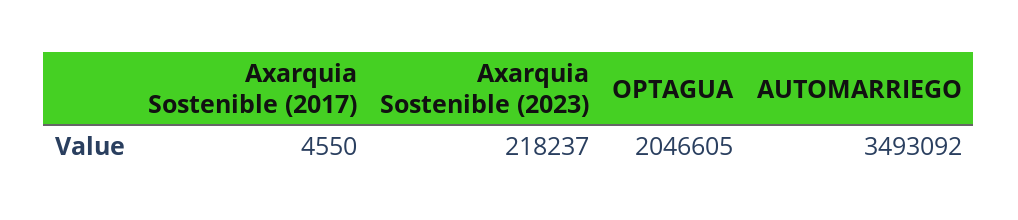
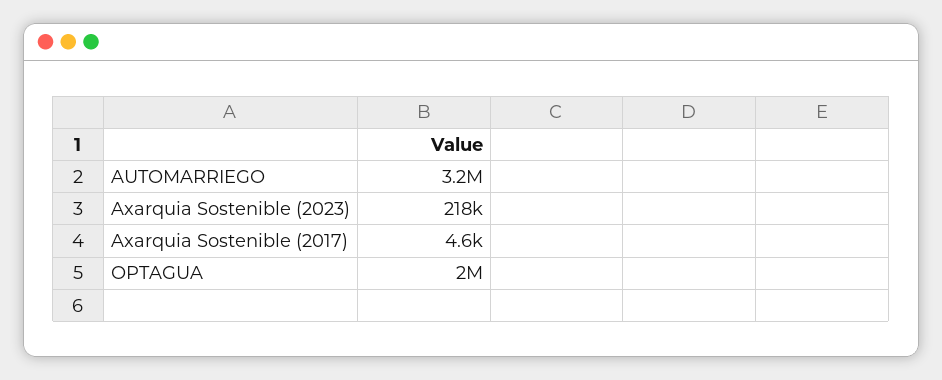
AUTOMARRIEGO: 3493092 -> 3200000

